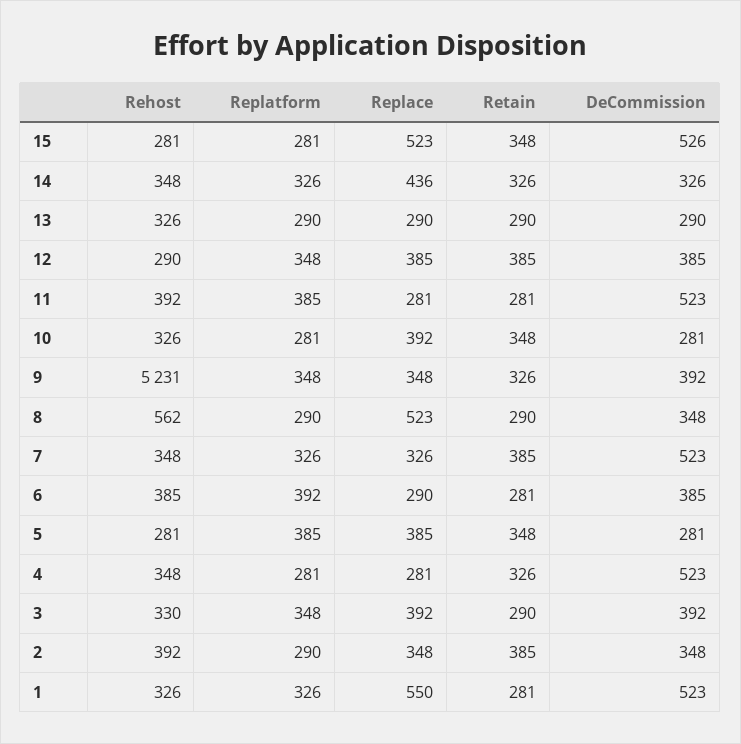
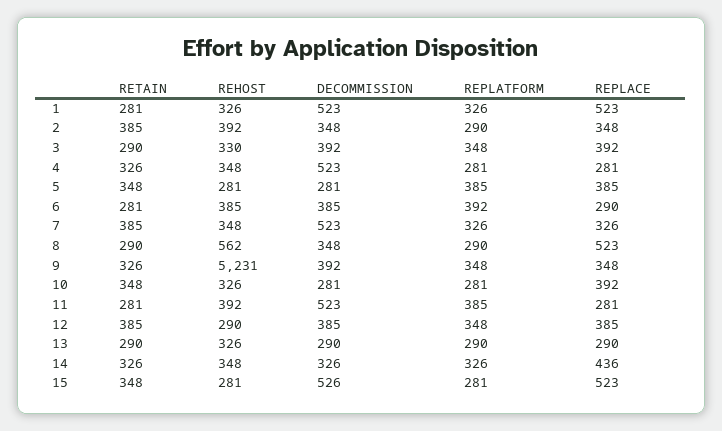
Replace, 1: 550 -> 523

